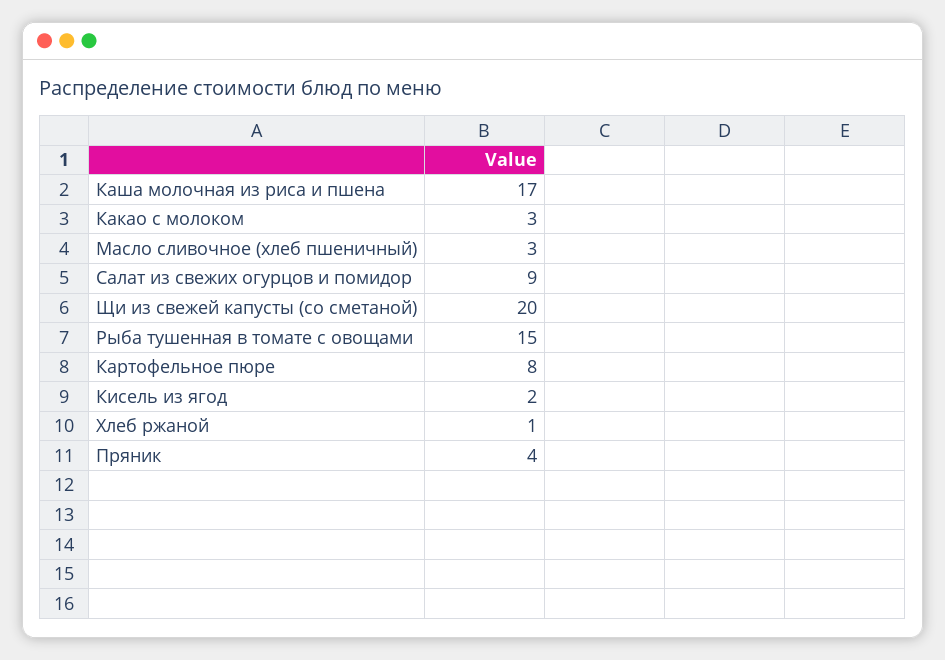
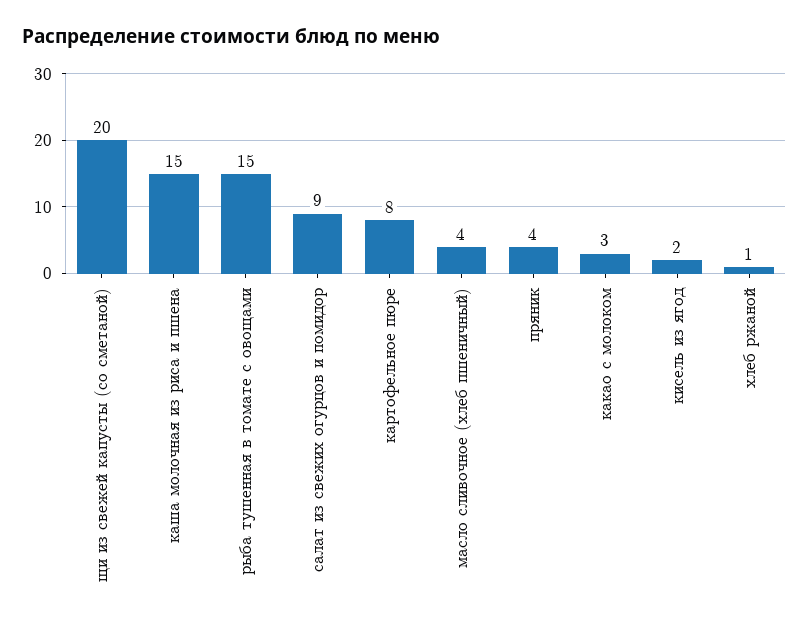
Каша молочная из риса и пшена: 17 -> 15
Масло сливочное (хлеб пшеничный): 3 -> 4

